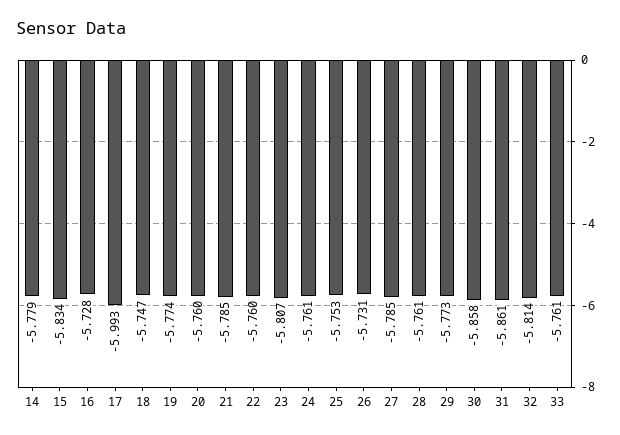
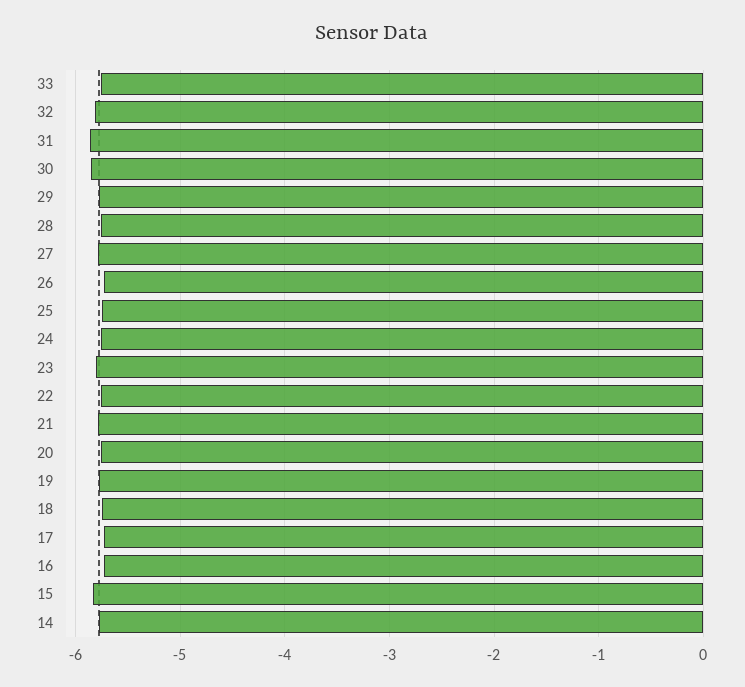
17: -5.993 -> -5.7

